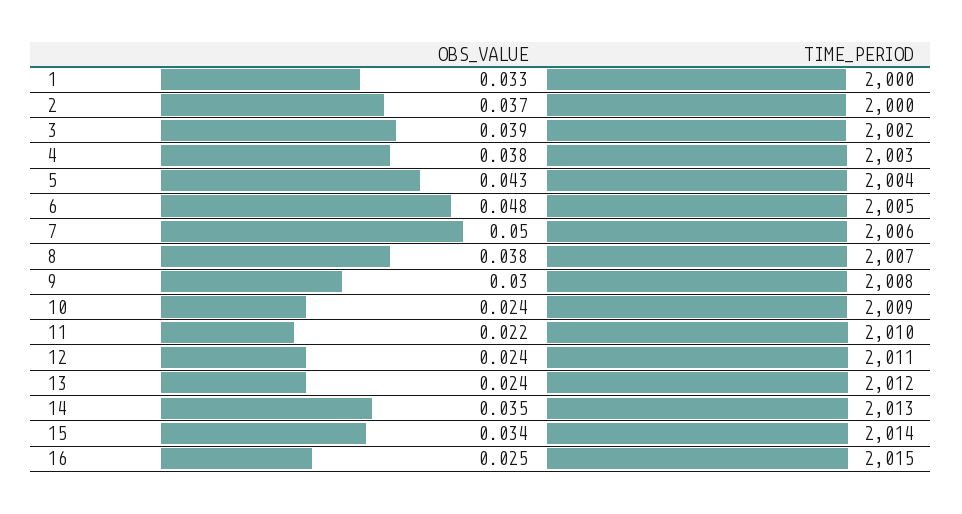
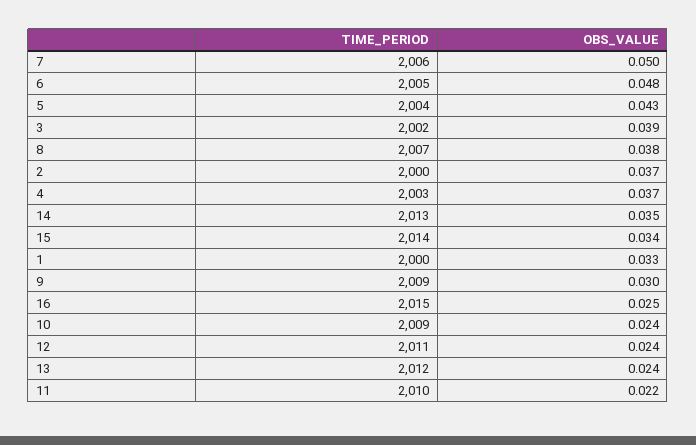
OBS_VALUE, 4: 0.038 -> 0.037
TIME_PERIOD, 9: 2008 -> 2009

